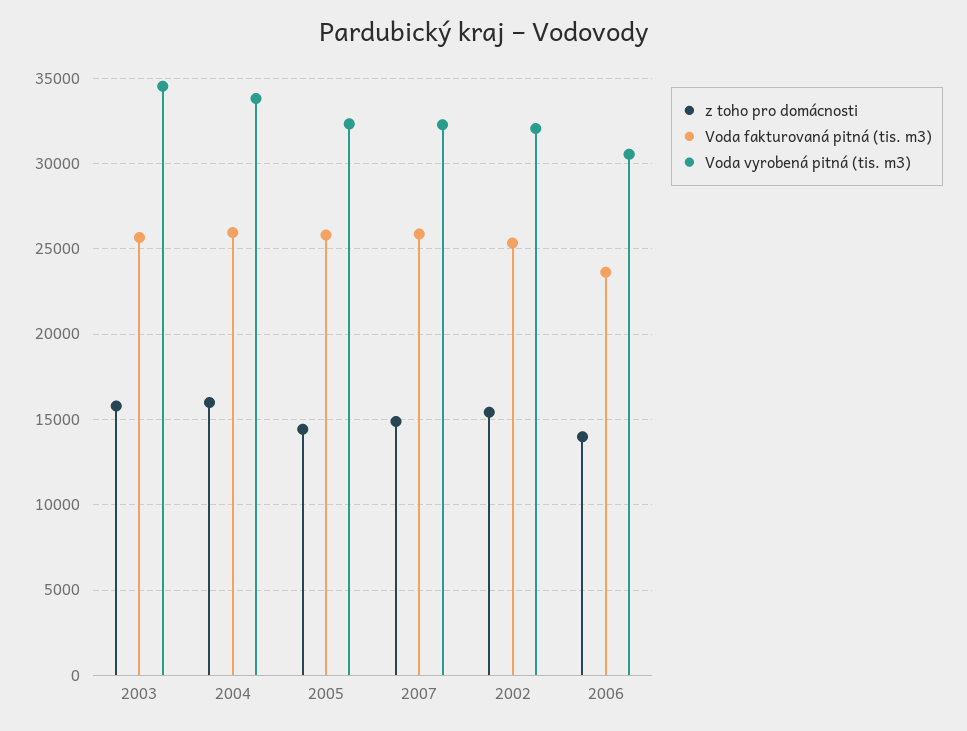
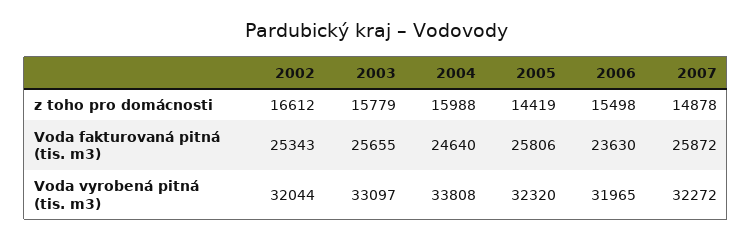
Voda vyrobená pitná (tis. m3), 2003: 34500 -> 33097
Voda fakturovaná pitná (tis. m3), 2004: 26000 -> 24640
z toho pro domácnosti, 2002: 15500 -> 16612
z toho pro domácnosti, 2006: 14000 -> 15498
Voda vyrobená pitná (tis. m3), 2006: 30500 -> 31965

